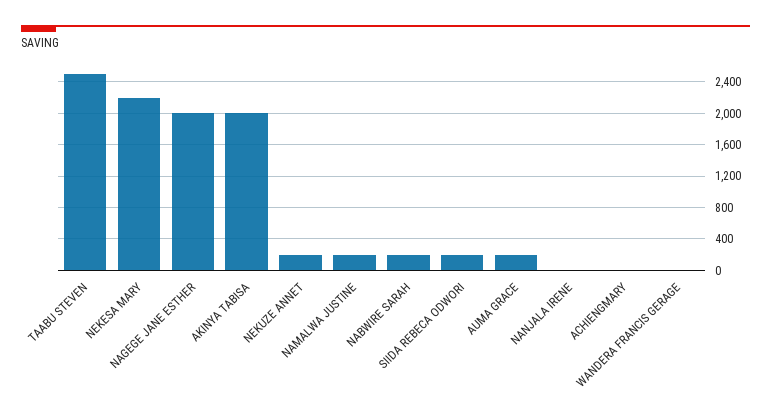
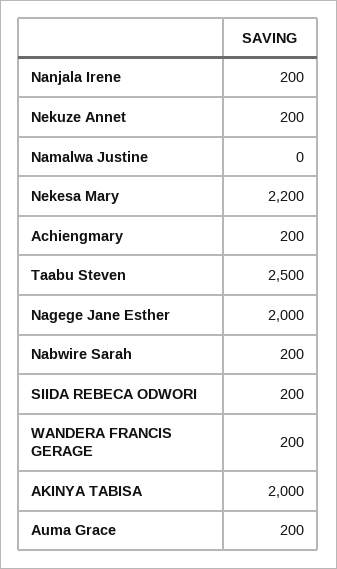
NAMALWA JUSTINE: 200 -> 0
NANJALA IRENE: 0 -> 200
ACHIENGMARY: 0 -> 200
WANDERA FRANCIS GERAGE: 0 -> 200

